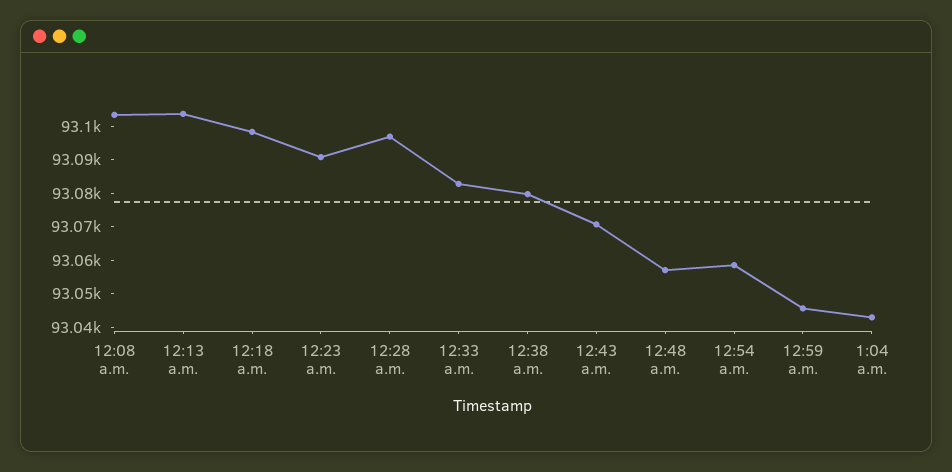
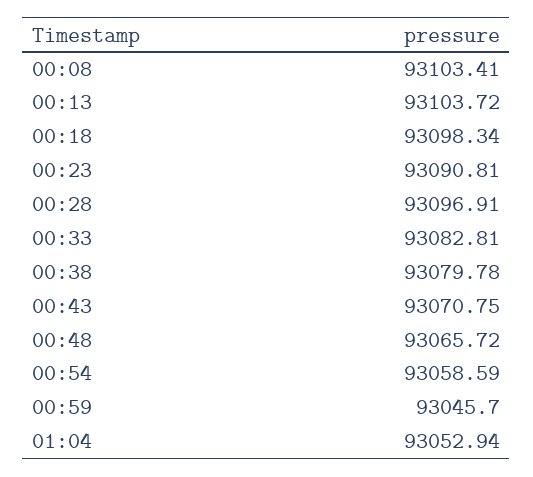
12:48 a.m.: 93057.5 -> 93065.72
1:04 a.m.: 93042.5 -> 93052.94

